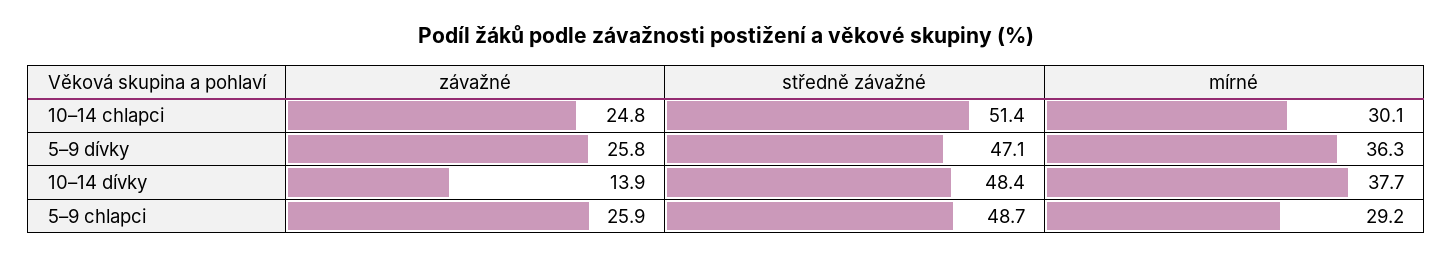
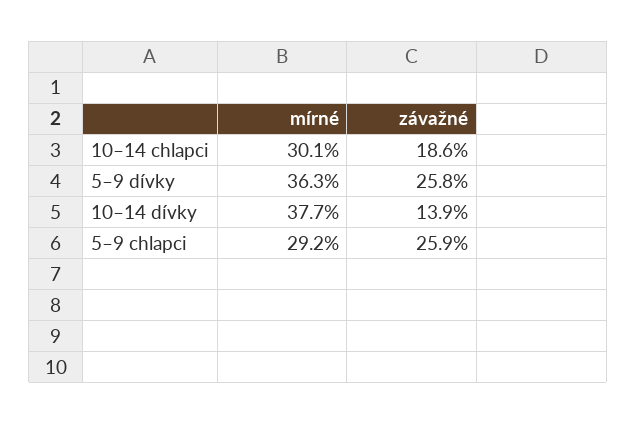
závažné, 10–14 chlapci: 24.8 -> 18.6
středně závažné, 10–14 chlapci: 51.4 -> none
středně závažné, 5–9 dívky: 47.1 -> none
středně závažné, 10–14 dívky: 48.4 -> none
středně závažné, 5–9 chlapci: 48.7 -> none

